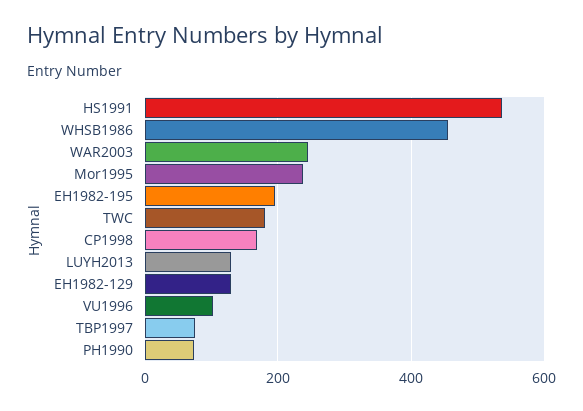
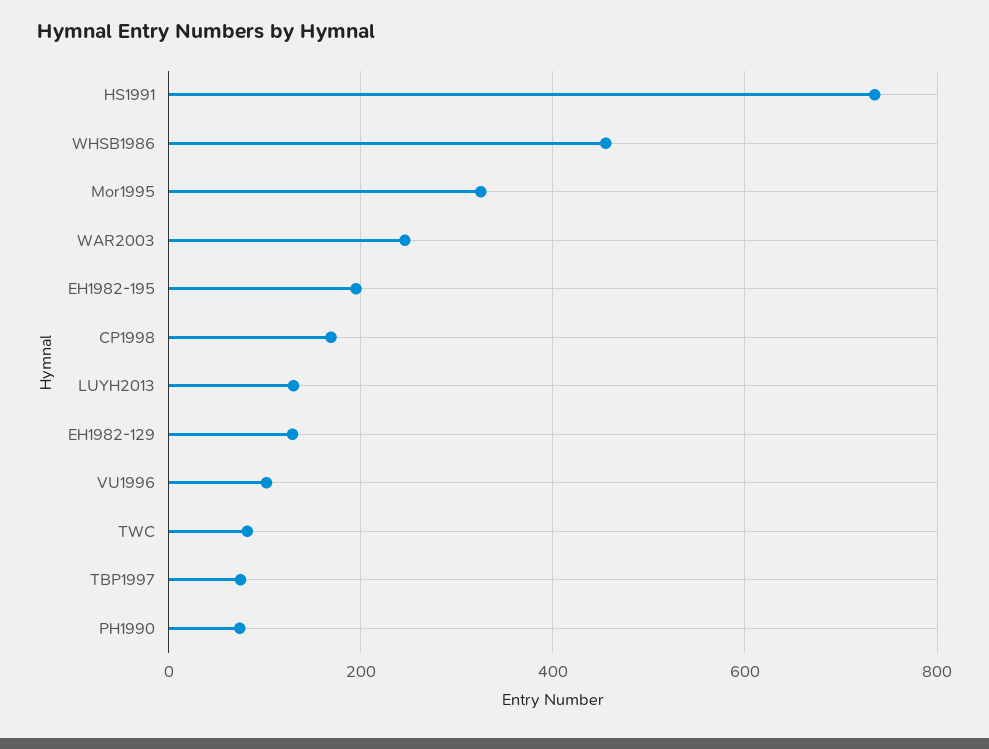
HS1991: 540 -> 740
Mor1995: 240 -> 320
TWC: 180 -> 80

